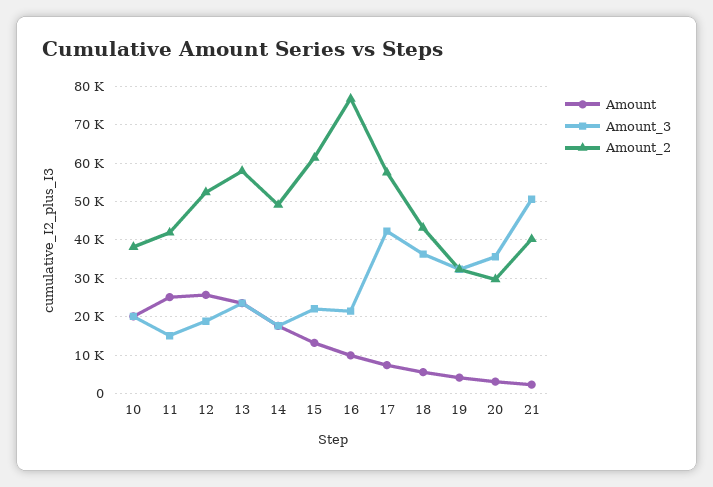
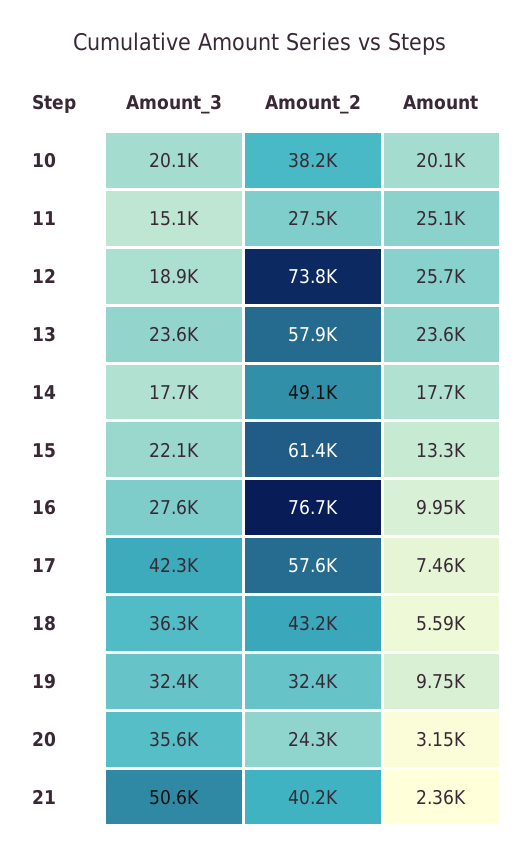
Amount_2, 11: 42000 -> 27500
Amount_2, 12: 52000 -> 73800
Amount_3, 16: 22000 -> 27600
Amount, 19: 4000 -> 9750
Amount_2, 20: 30000 -> 24300

